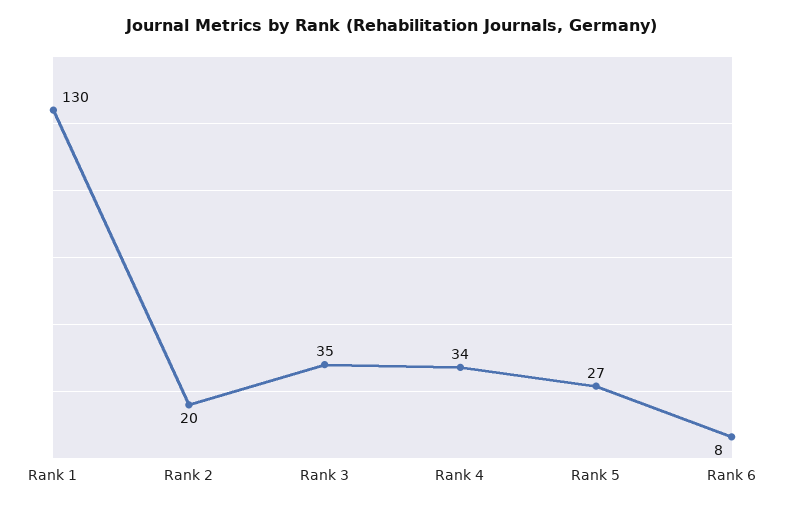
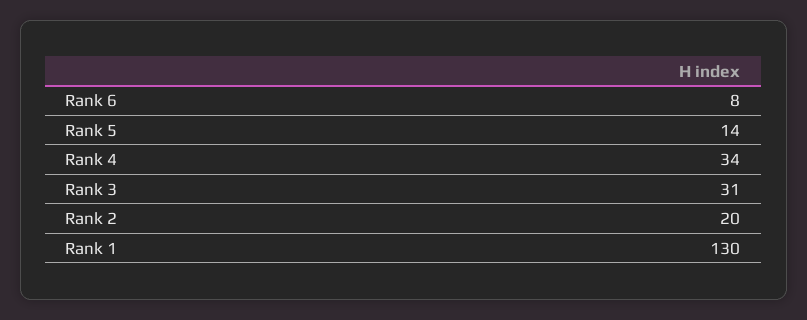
Rank 3: 35 -> 31
Rank 5: 27 -> 14

